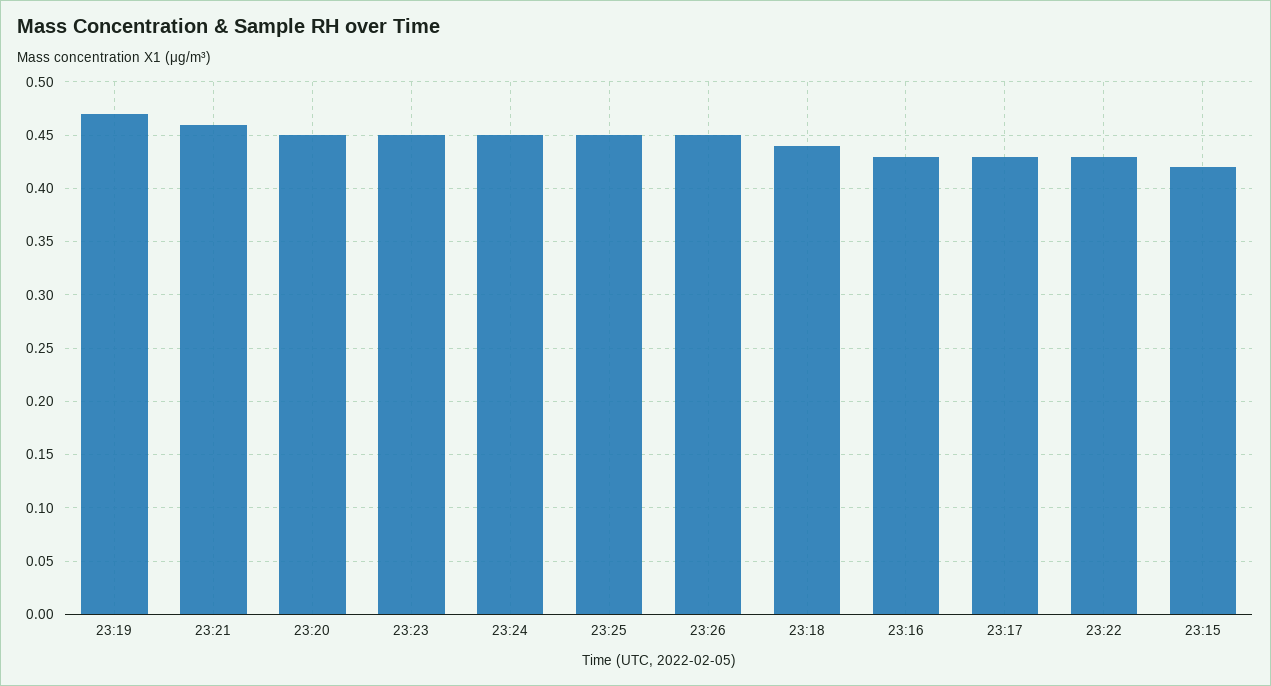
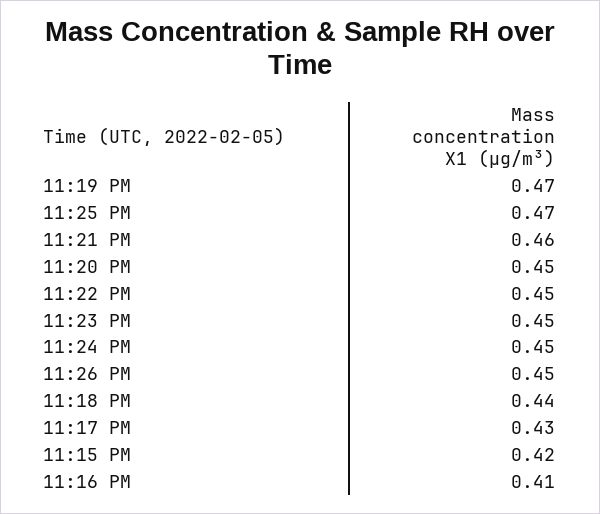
23:25: 0.45 -> 0.47
23:16: 0.43 -> 0.41
23:22: 0.43 -> 0.45

